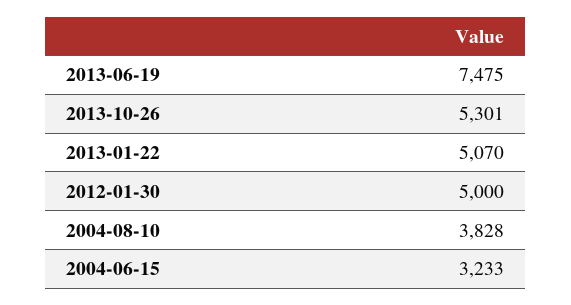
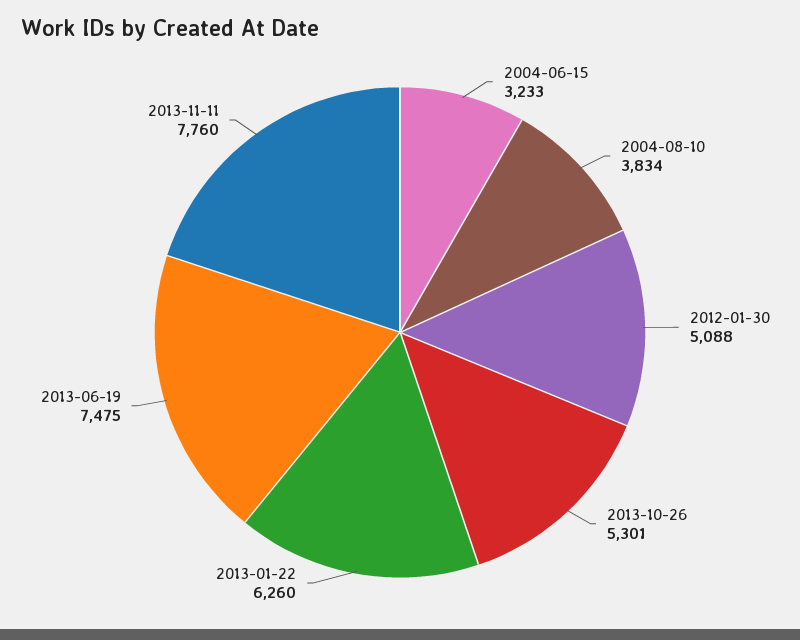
2013-01-22: 5070 -> 6260
2012-01-30: 5000 -> 5088
2004-08-10: 3828 -> 3834
2013-11-11: none -> 7760

